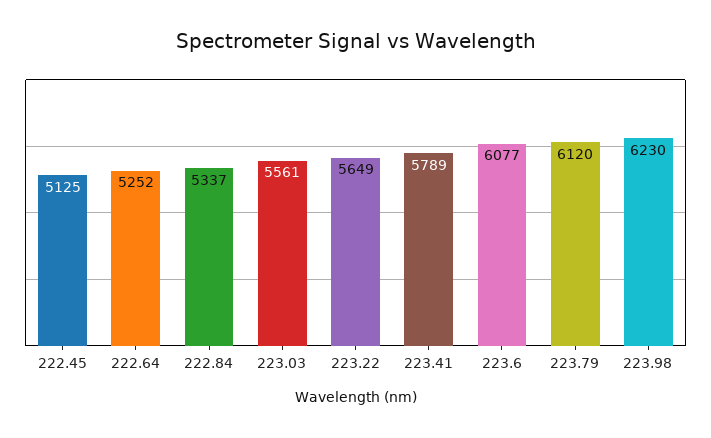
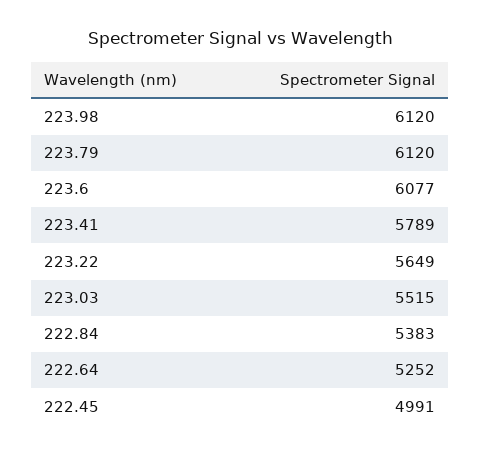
222.45: 5125 -> 4991
222.84: 5337 -> 5383
223.03: 5561 -> 5515
223.98: 6230 -> 6120

